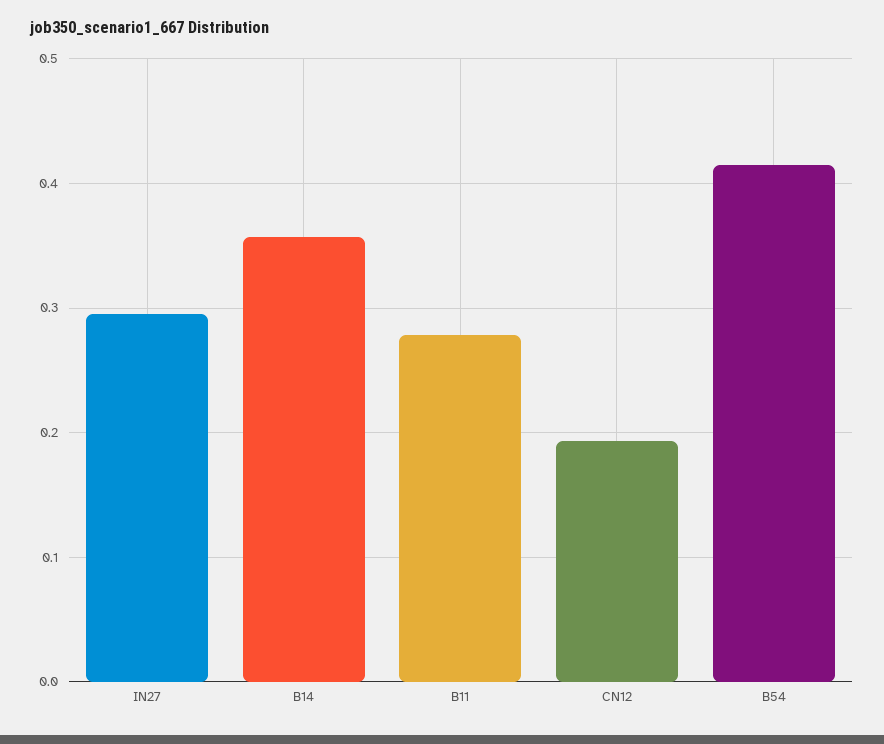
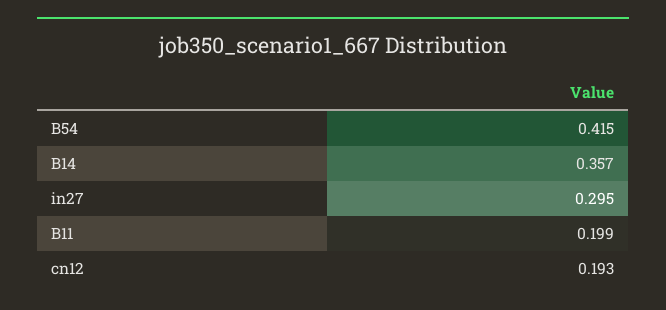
B11: 0.28 -> 0.199

